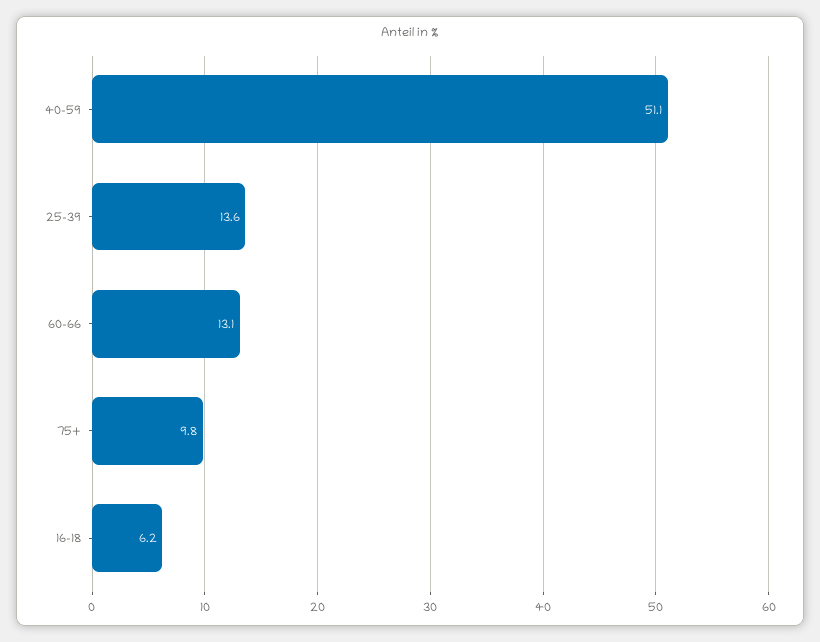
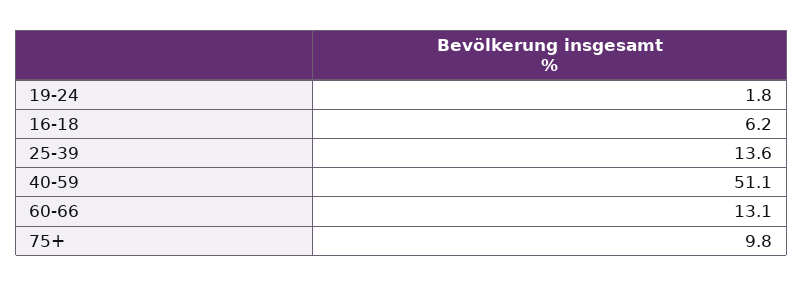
19-24: none -> 1.8

